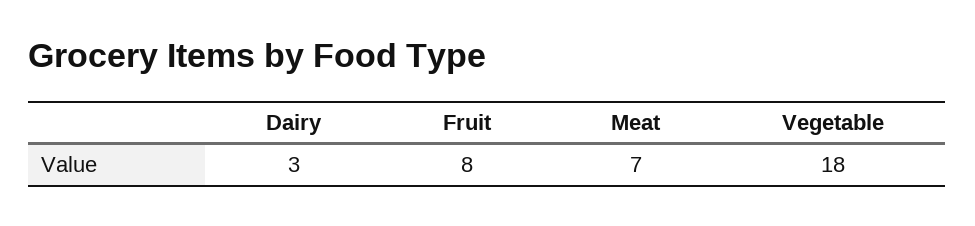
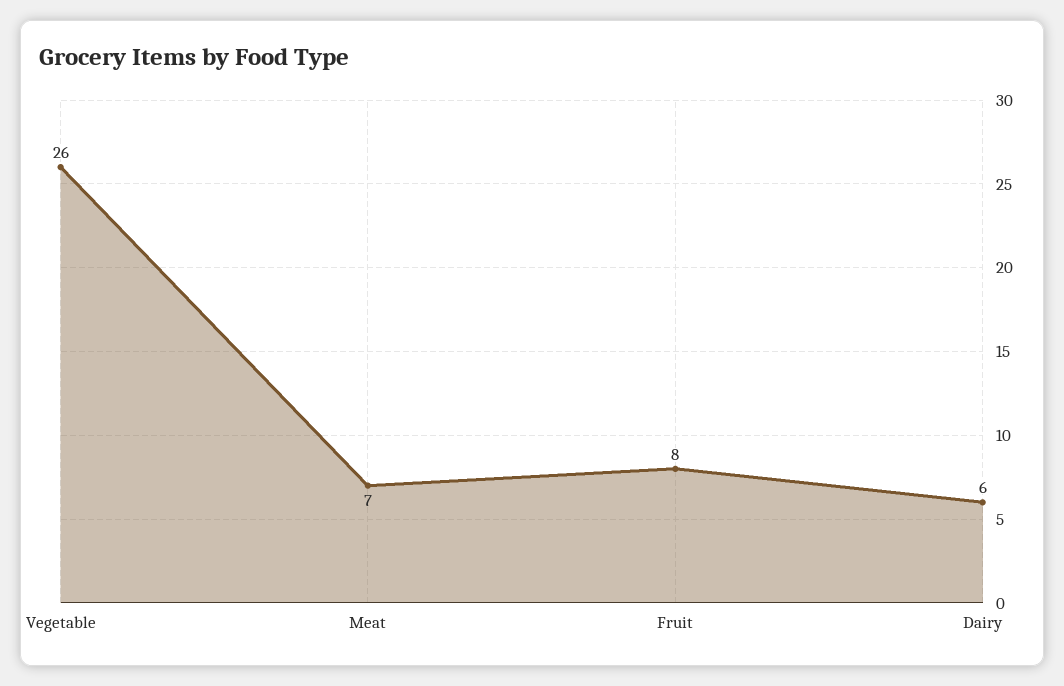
Dairy: 3 -> 6
Vegetable: 18 -> 26

